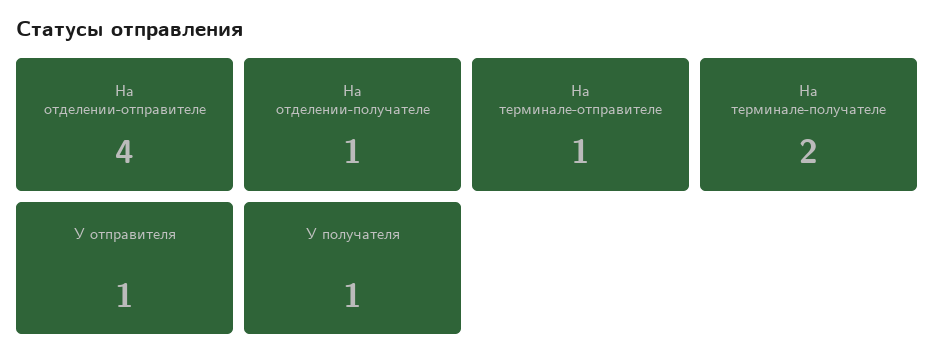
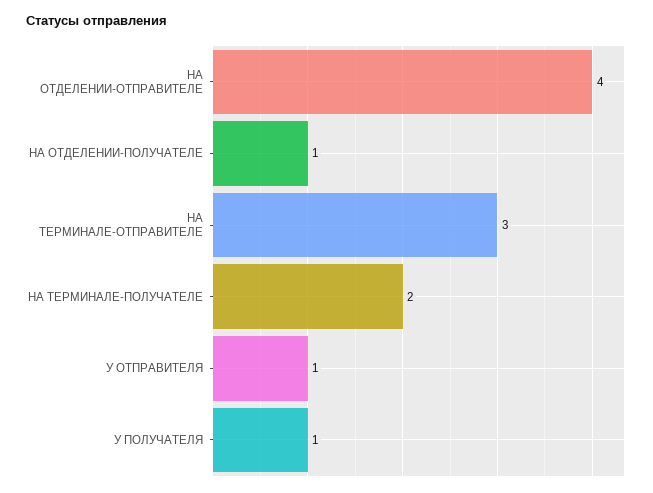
На терминале-отправителе: 1 -> 3

